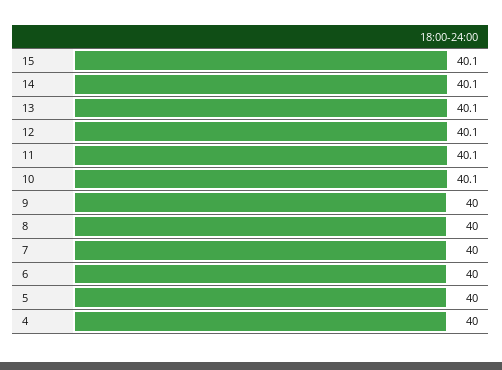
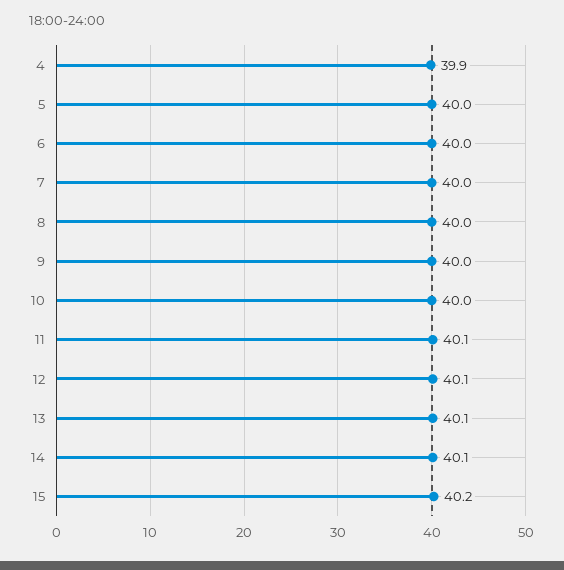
15: 40.1 -> 40.2
10: 40.1 -> 40
4: 40 -> 39.9

